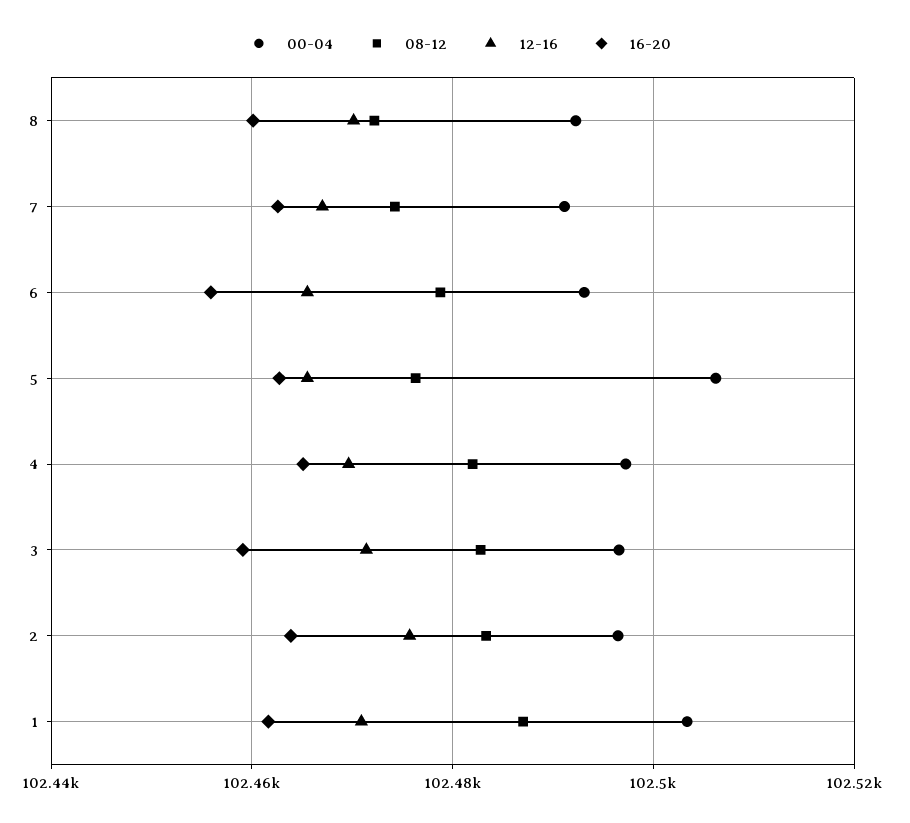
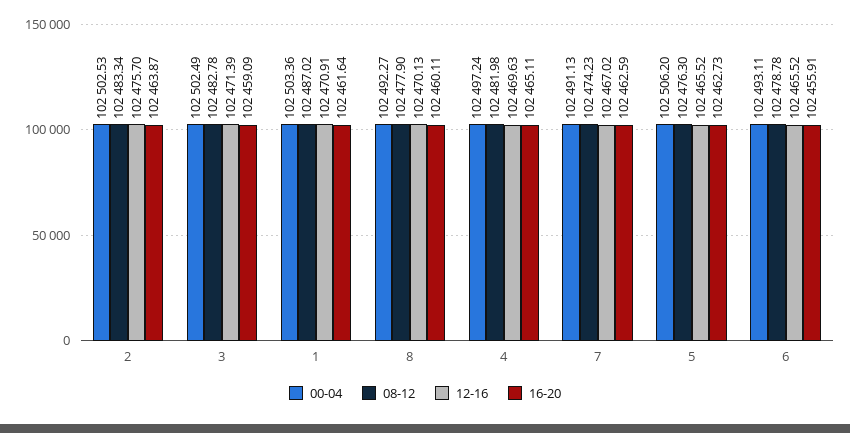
08-12, 8: 102472 -> 102477.9
00-04, 3: 102496 -> 102502.49
00-04, 2: 102496 -> 102502.53

